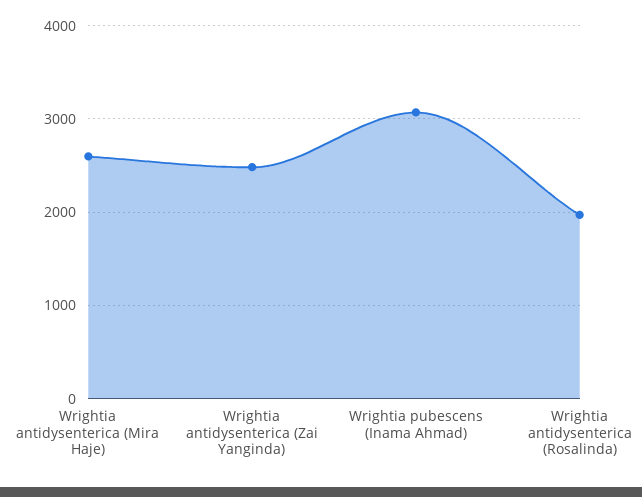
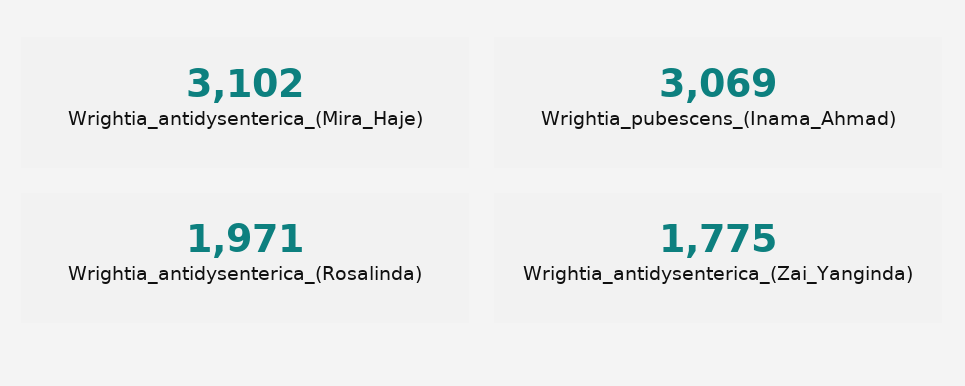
Wrightia antidysenterica (Mira Haje): 2600 -> 3102
Wrightia antidysenterica (Zai Yanginda): 2500 -> 1775

